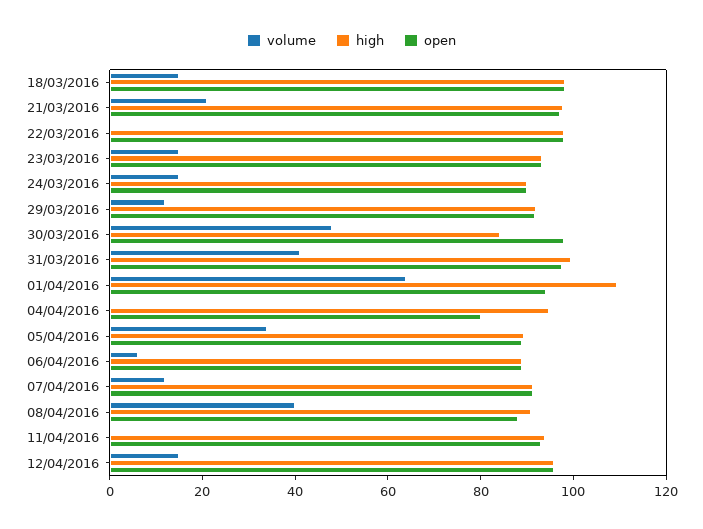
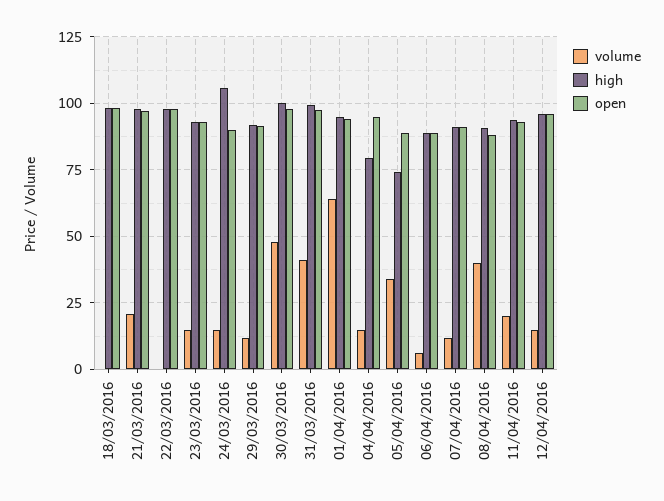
volume, 18/03/2016: 15 -> 0
high, 24/03/2016: 90 -> 105
high, 30/03/2016: 85 -> 100
high, 01/04/2016: 110 -> 95
volume, 04/04/2016: 0 -> 15
high, 04/04/2016: 95 -> 80
open, 04/04/2016: 80 -> 95
high, 05/04/2016: 90 -> 75
volume, 11/04/2016: 0 -> 20

